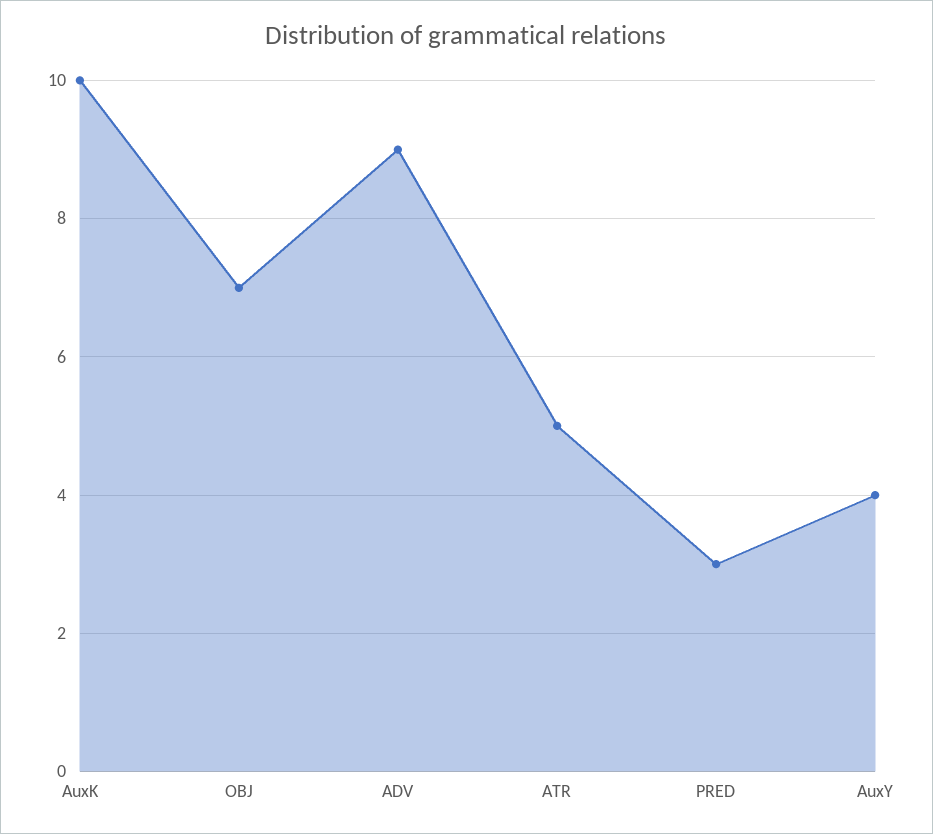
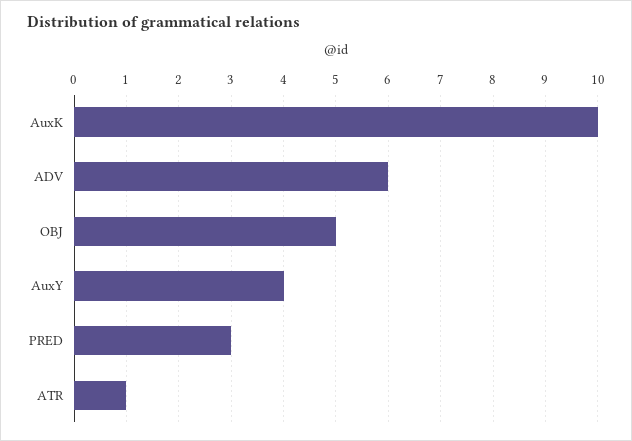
OBJ: 7 -> 5
ADV: 9 -> 6
ATR: 5 -> 1

